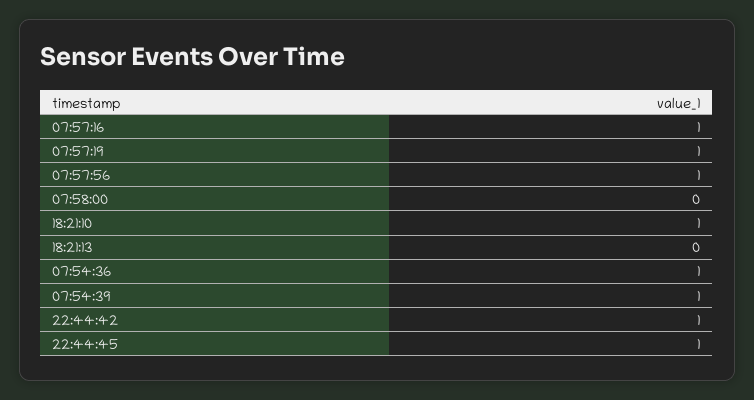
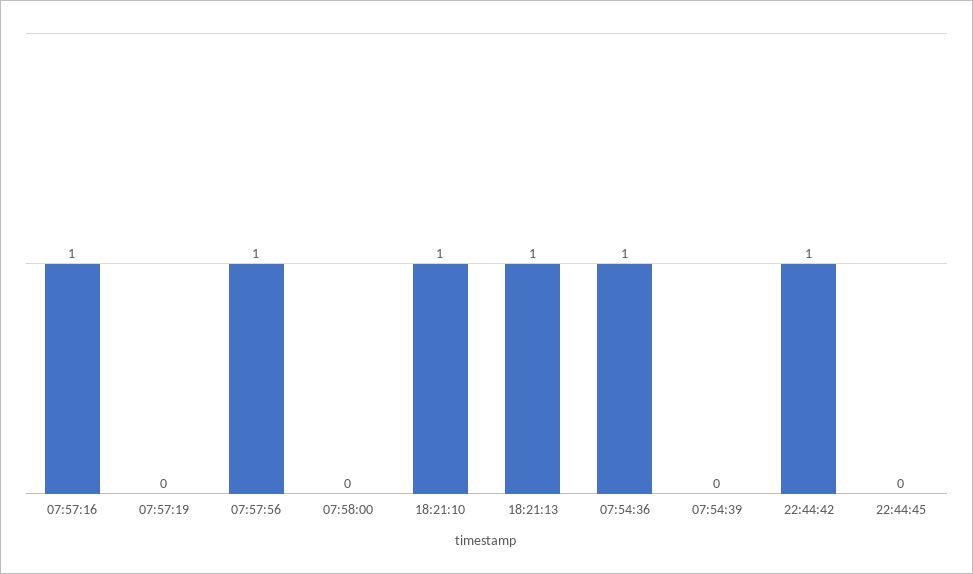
07:57:19: 1 -> 0
18:21:13: 0 -> 1
07:54:39: 1 -> 0
22:44:45: 1 -> 0

